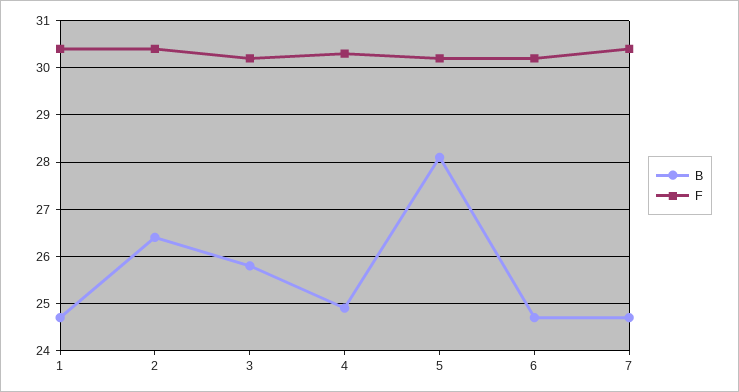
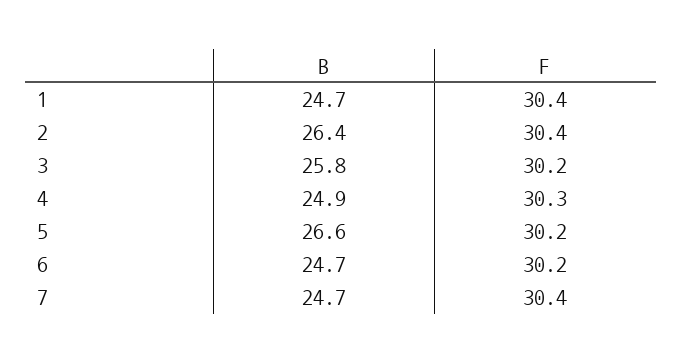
B, 5: 28 -> 26.6

